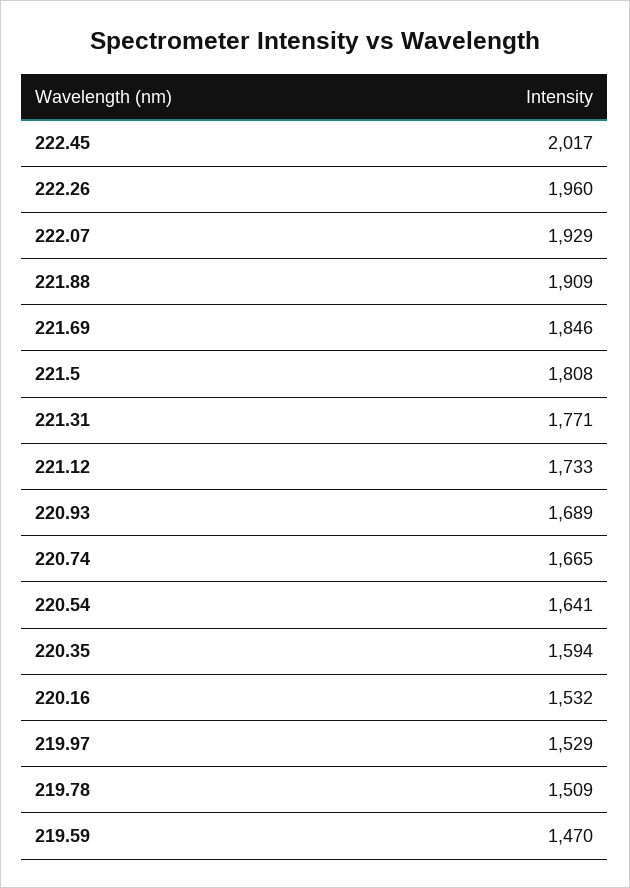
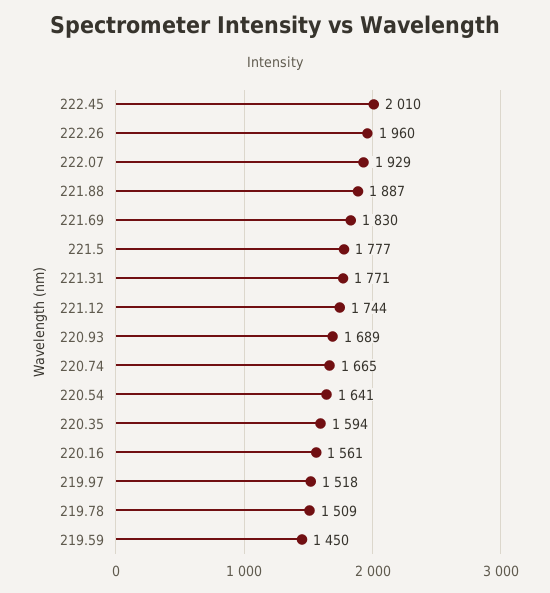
222.45: 2017 -> 2010
221.88: 1909 -> 1887
221.69: 1846 -> 1830
221.5: 1808 -> 1777
221.12: 1733 -> 1744
220.16: 1532 -> 1561
219.97: 1529 -> 1518
219.59: 1470 -> 1450

